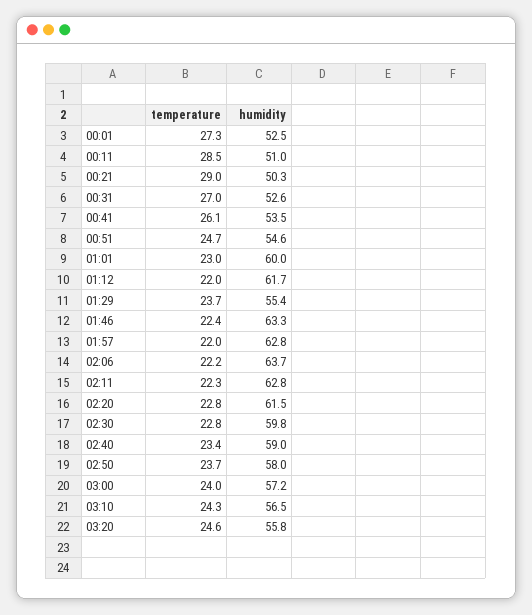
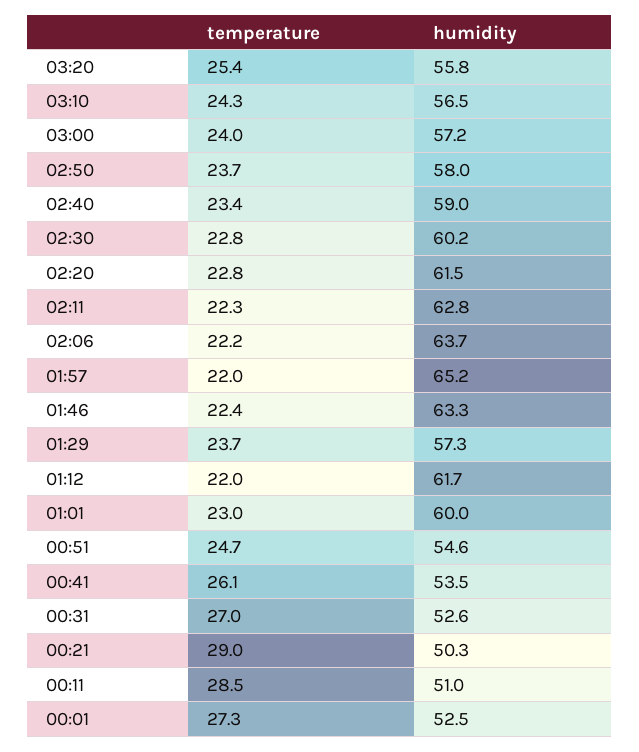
humidity, 01:29: 55.4 -> 57.3
humidity, 01:57: 62.8 -> 65.2
humidity, 02:30: 59.8 -> 60.2
temperature, 03:20: 24.6 -> 25.4

